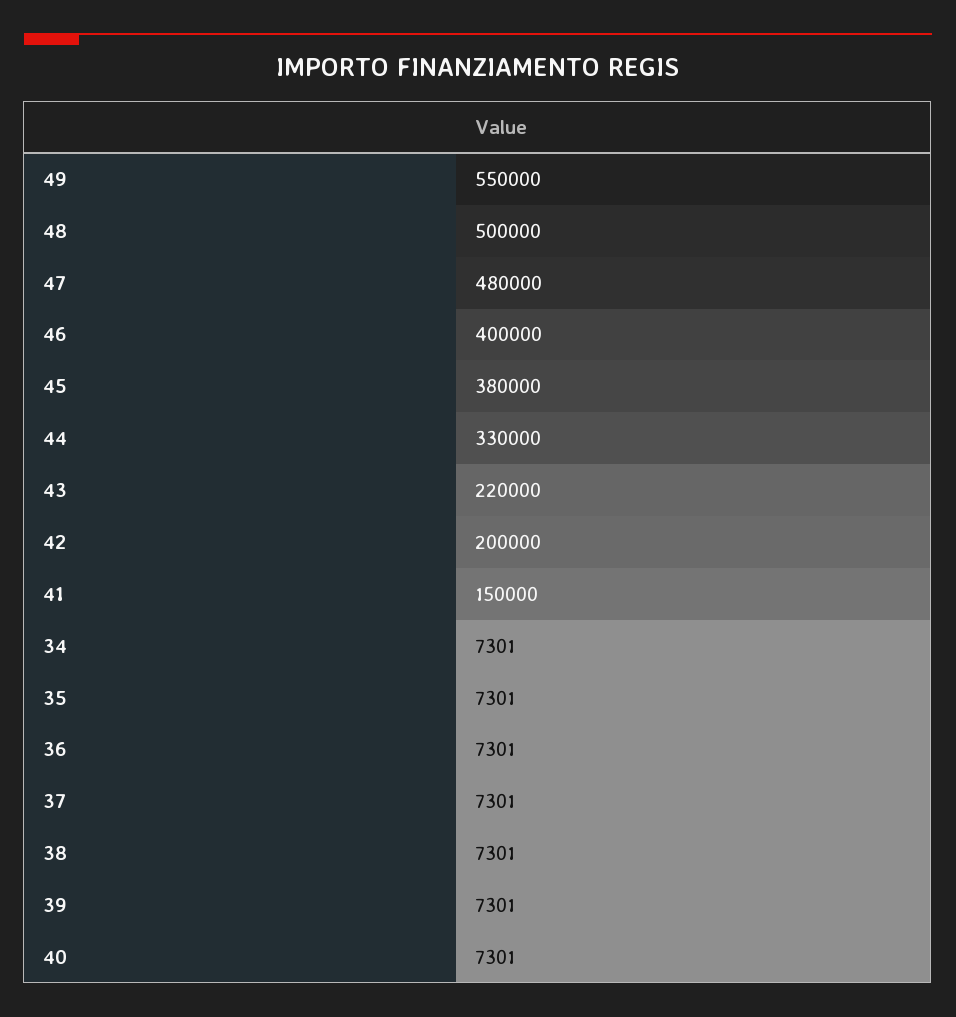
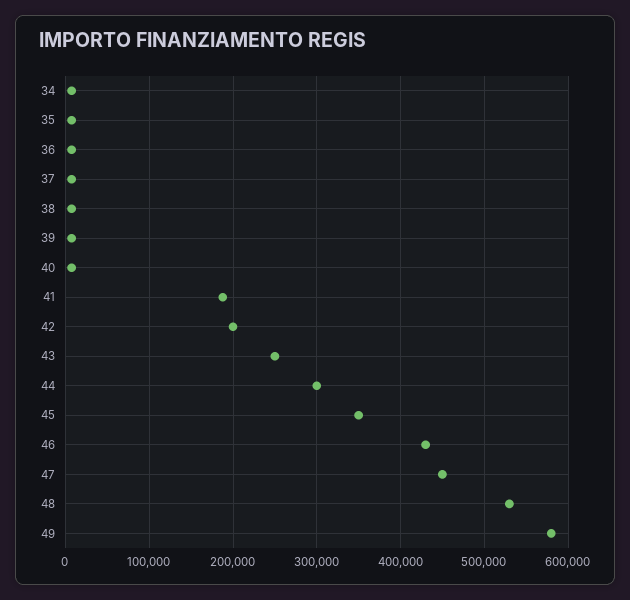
49: 550000 -> 580000
48: 500000 -> 530000
47: 480000 -> 450000
46: 400000 -> 430000
45: 380000 -> 350000
44: 330000 -> 300000
43: 220000 -> 250000
41: 150000 -> 190000

